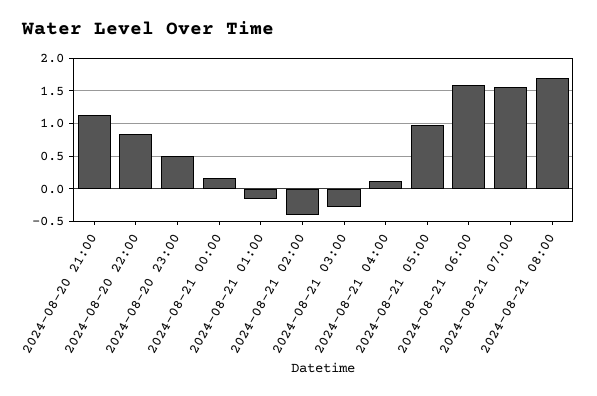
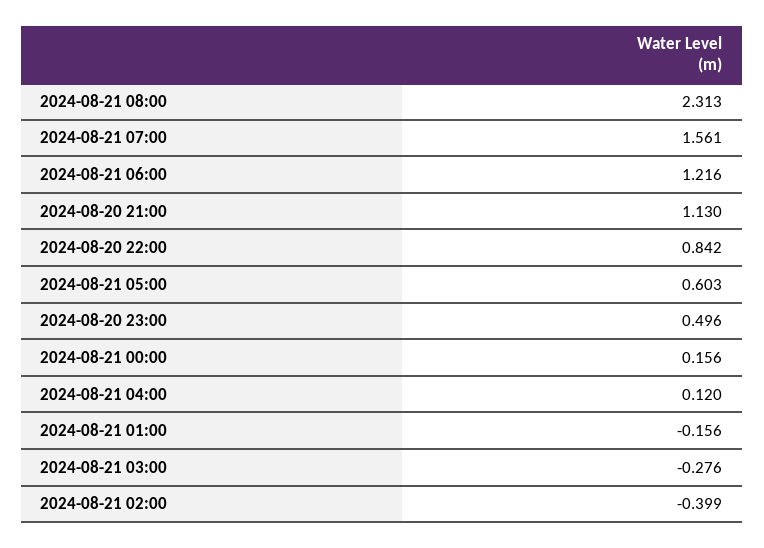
2024-08-21 05:00: 1 -> 0.603
2024-08-21 06:00: 1.6 -> 1.216
2024-08-21 08:00: 1.7 -> 2.313

